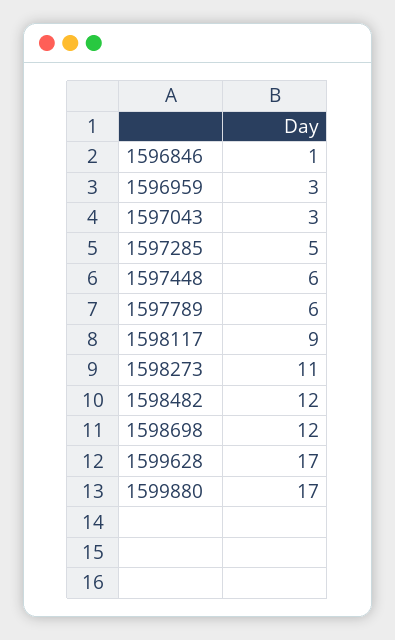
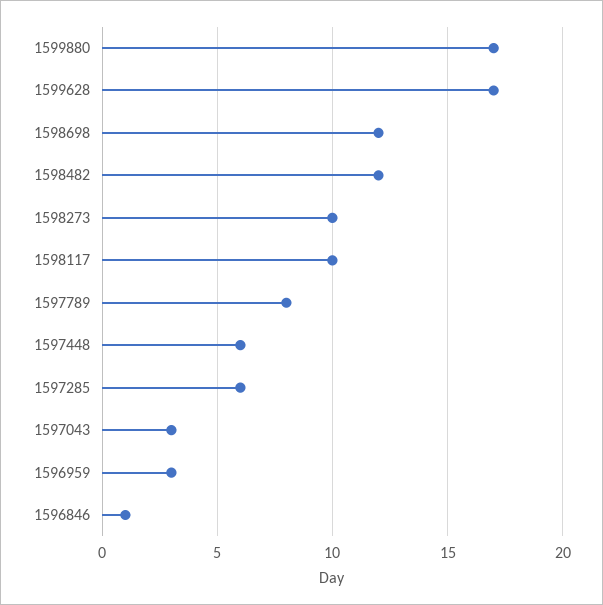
1597285: 5 -> 6
1597789: 6 -> 8
1598117: 9 -> 10
1598273: 11 -> 10

